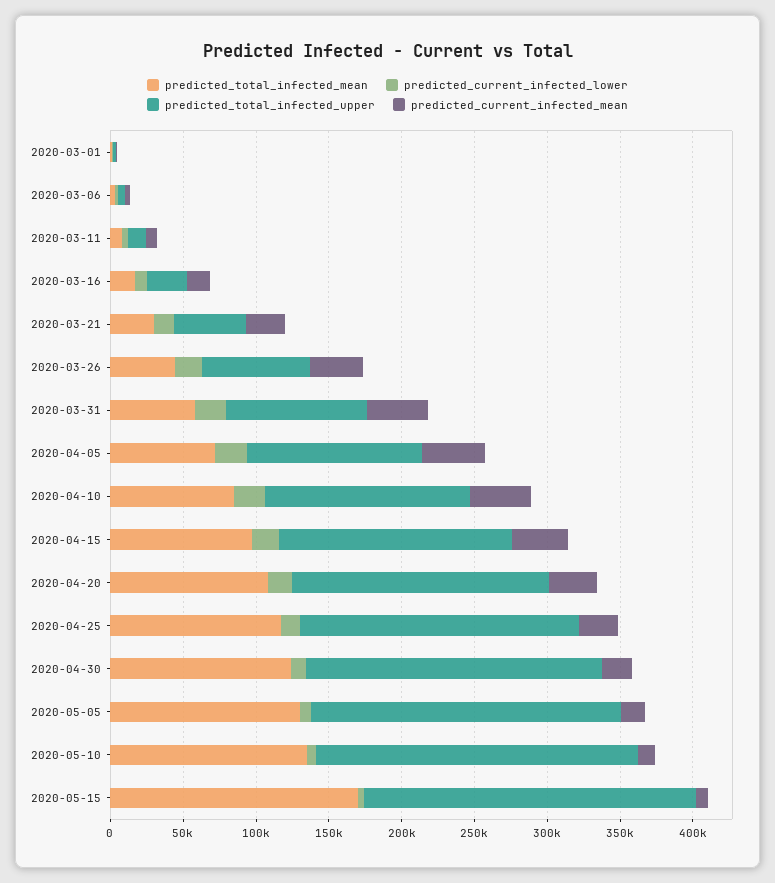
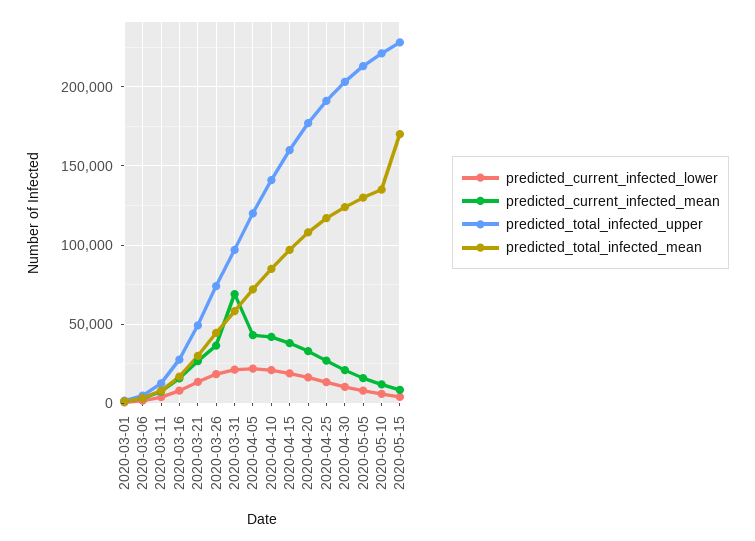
predicted_current_infected_mean, 2020-03-31: 40000 -> 70000

